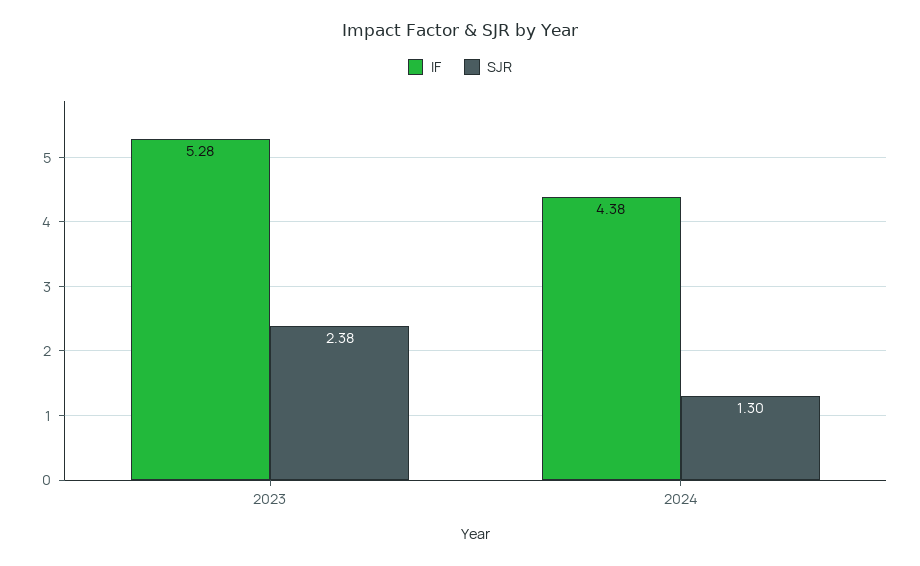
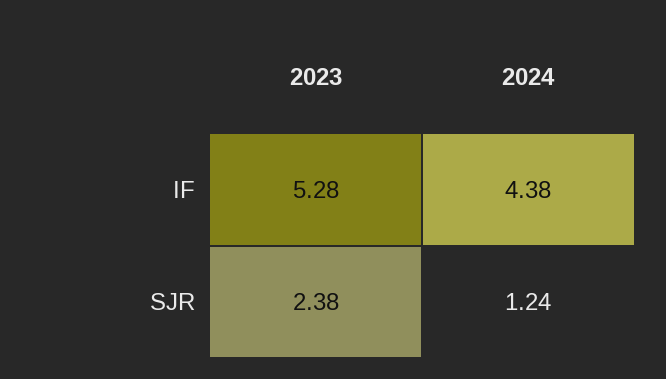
SJR, 2024: 1.3 -> 1.24

